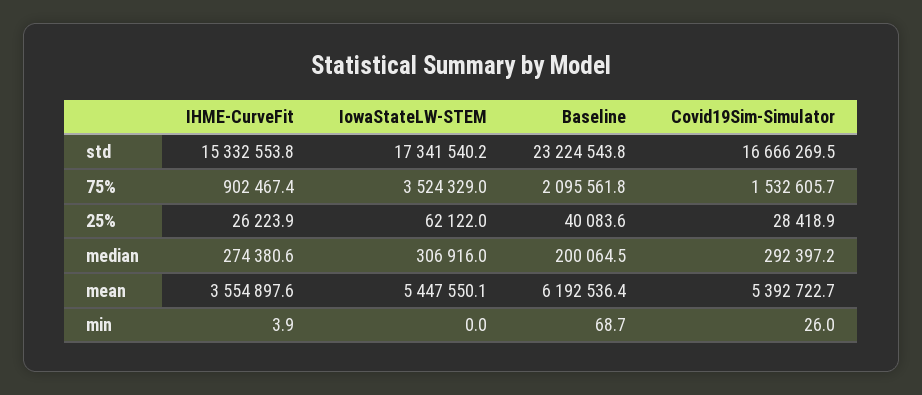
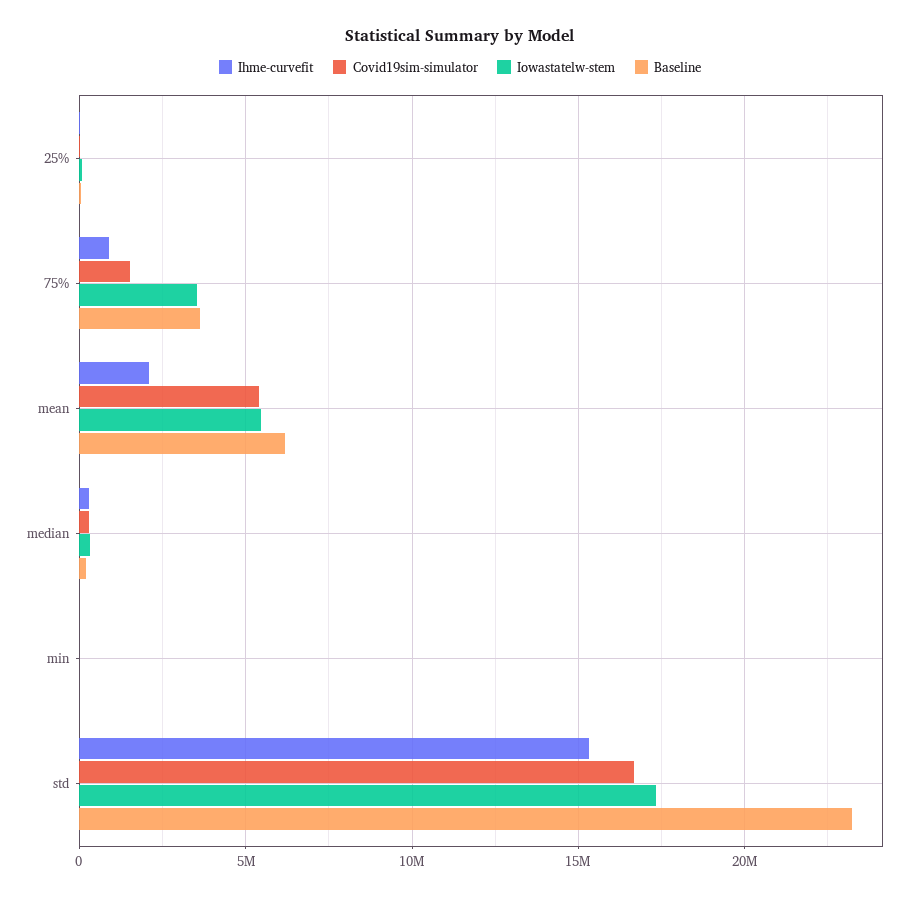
Baseline, 75%: 2095561.8 -> 3500000
IHME-CurveFit, mean: 3554897.6 -> 2000000

